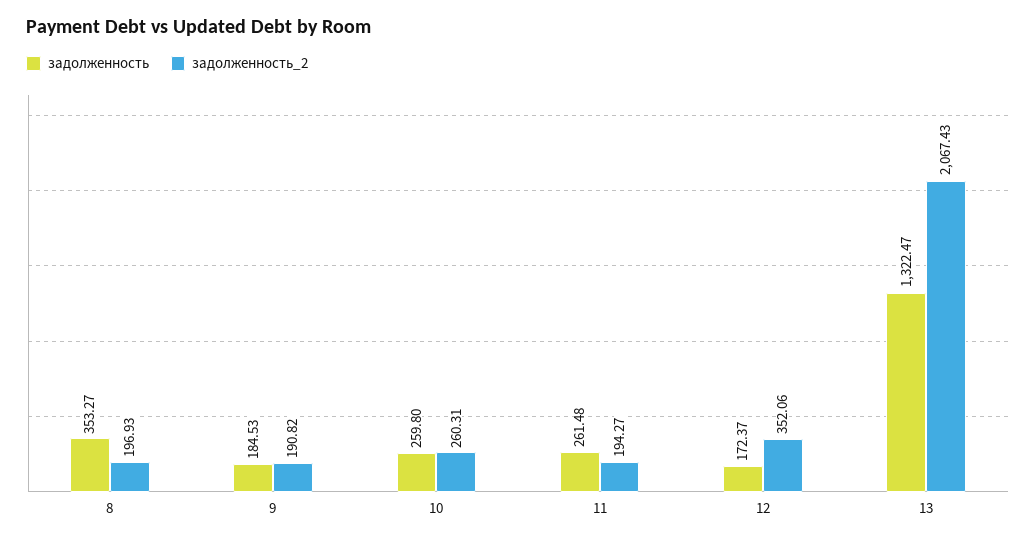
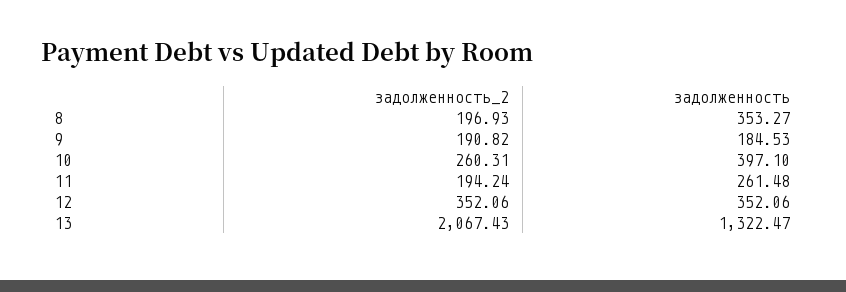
задолженность, 10: 259.8 -> 397.1
задолженность_2, 11: 194.27 -> 194.24
задолженность, 12: 172.37 -> 352.06

